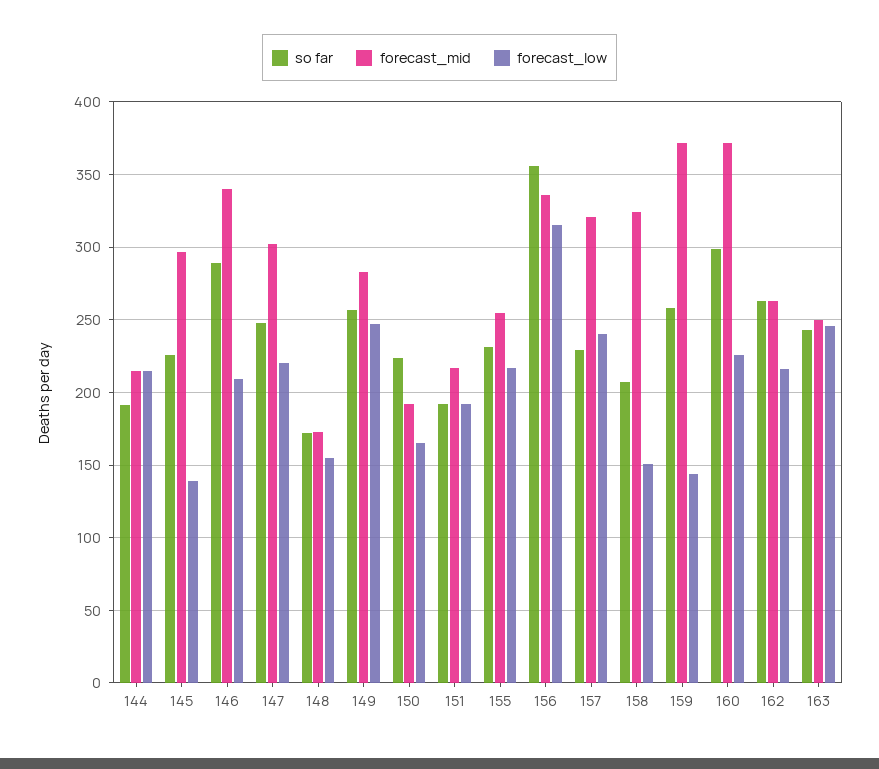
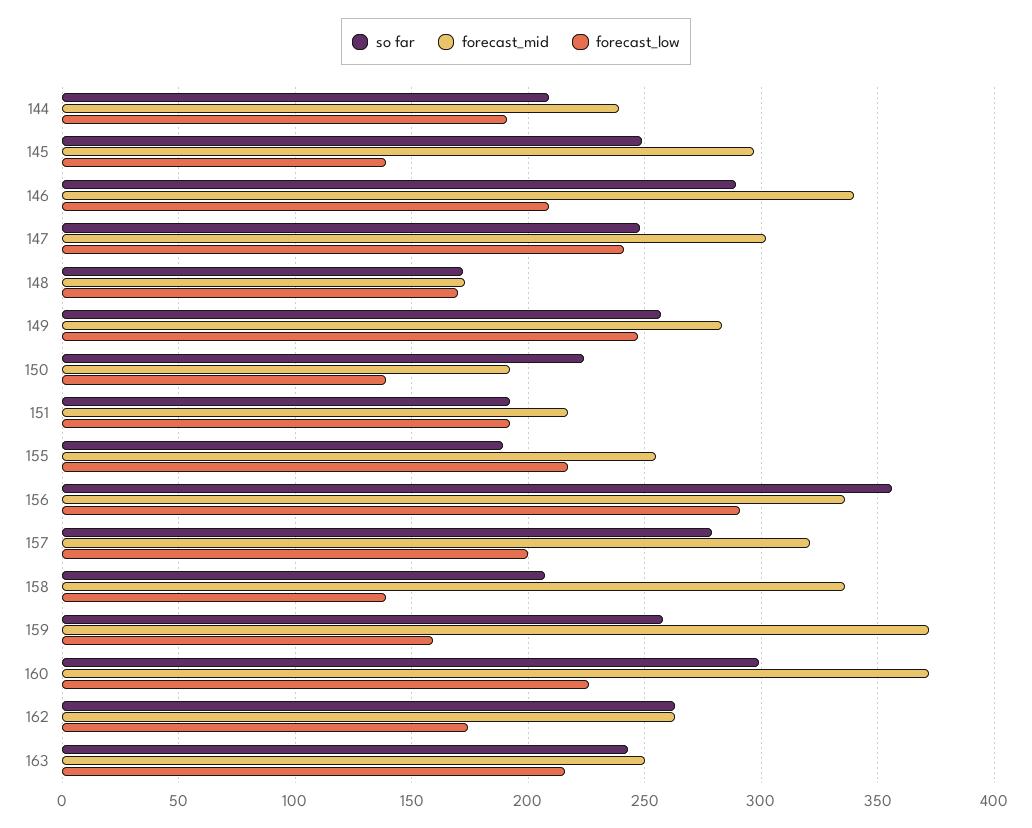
so far, 144: 190 -> 210
forecast_mid, 144: 215 -> 240
forecast_low, 144: 215 -> 190
so far, 145: 225 -> 250
forecast_low, 147: 220 -> 240
forecast_low, 148: 155 -> 170
forecast_low, 150: 165 -> 140
so far, 155: 230 -> 190
forecast_low, 156: 315 -> 290
so far, 157: 230 -> 280
forecast_low, 157: 240 -> 200
forecast_mid, 158: 325 -> 335
forecast_low, 158: 150 -> 140
forecast_low, 159: 145 -> 160
forecast_low, 162: 215 -> 175
forecast_low, 163: 245 -> 215

